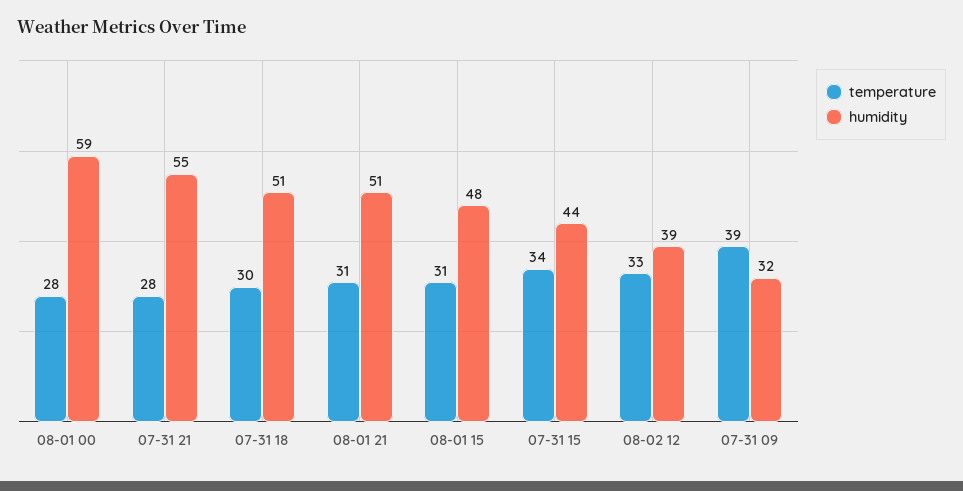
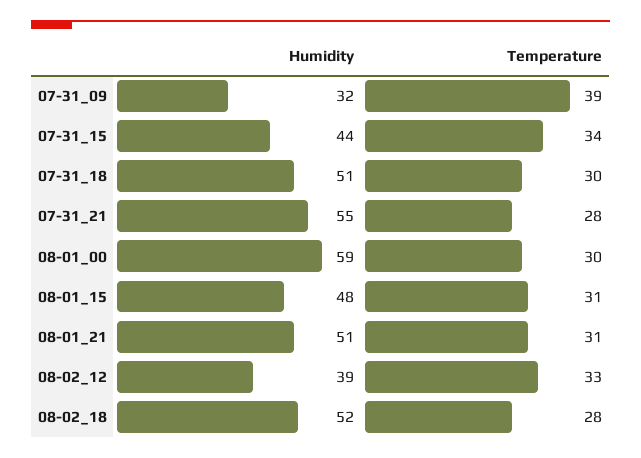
temperature, 08-01 00: 28 -> 30
humidity, 08-02_18: none -> 52
temperature, 08-02_18: none -> 28

